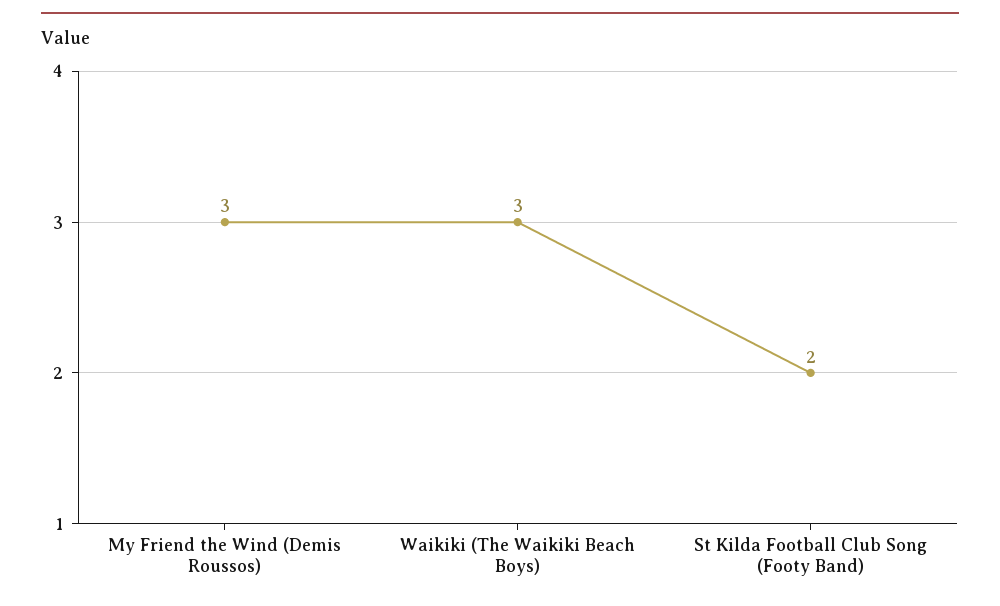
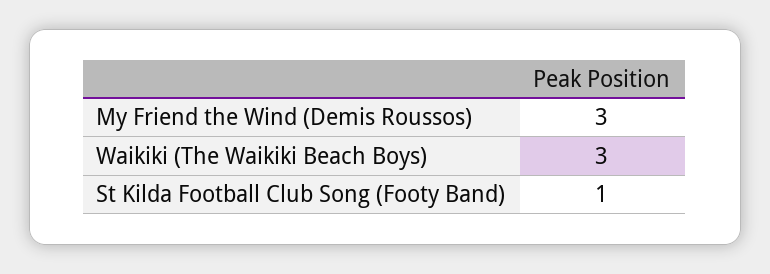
St Kilda Football Club Song (Footy Band): 2 -> 1

